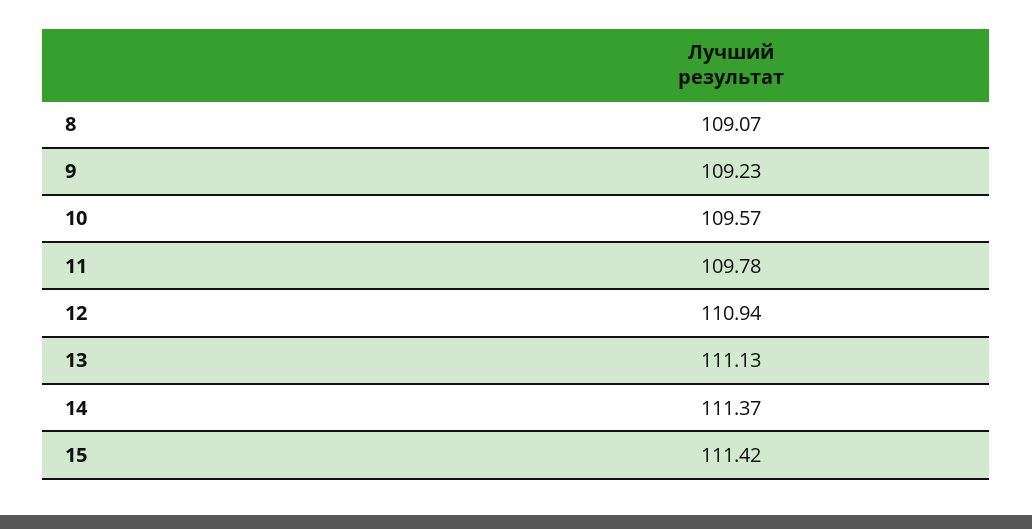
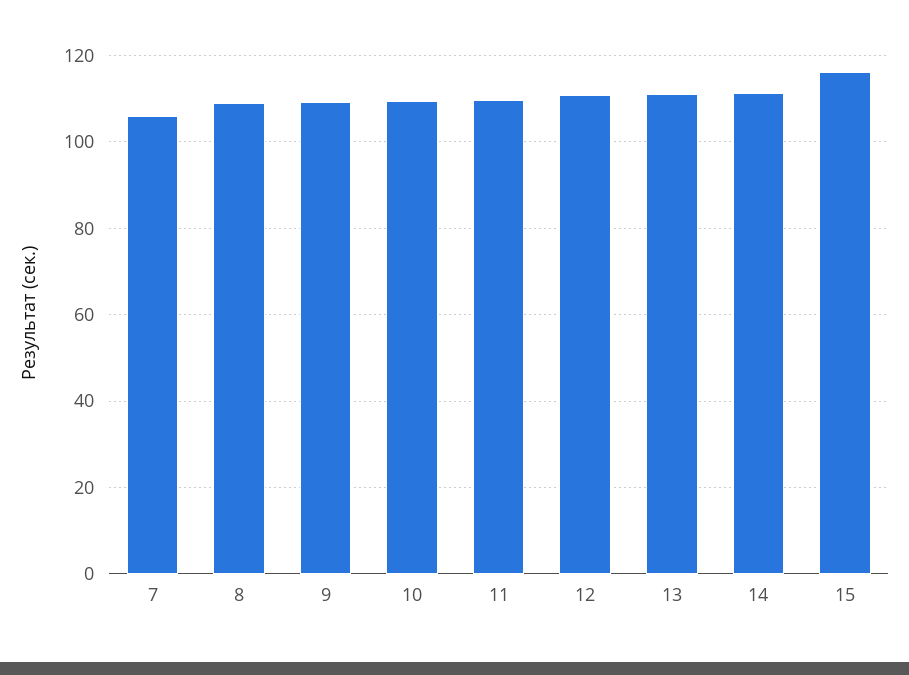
15: 111.42 -> 116
7: none -> 106

